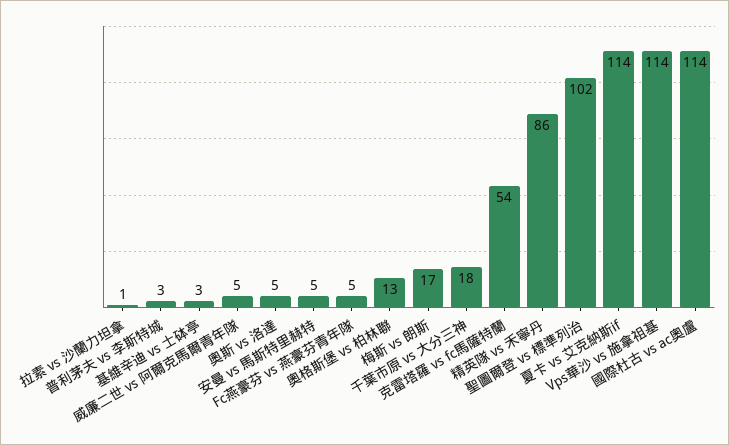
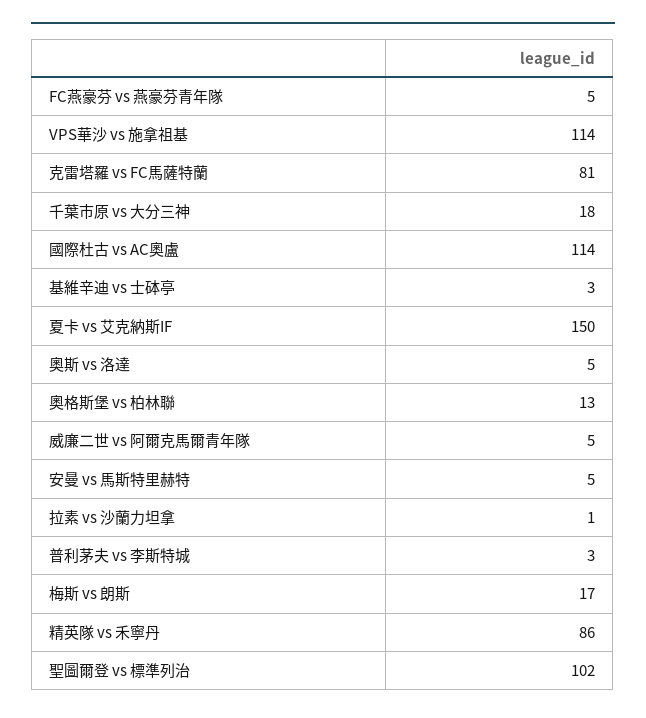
克雷塔羅 vs fc馬薩特蘭: 54 -> 81
夏卡 vs 艾克納斯if: 114 -> 150

